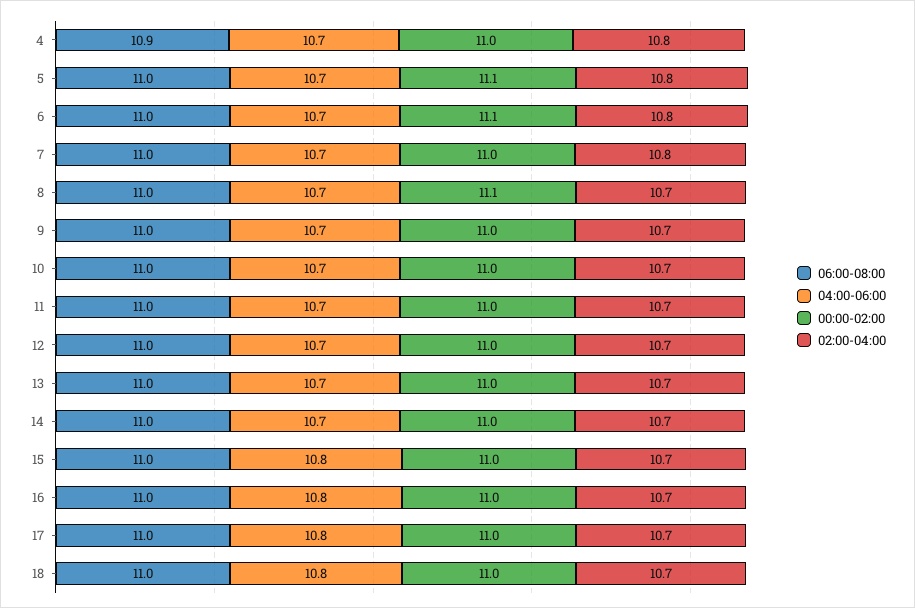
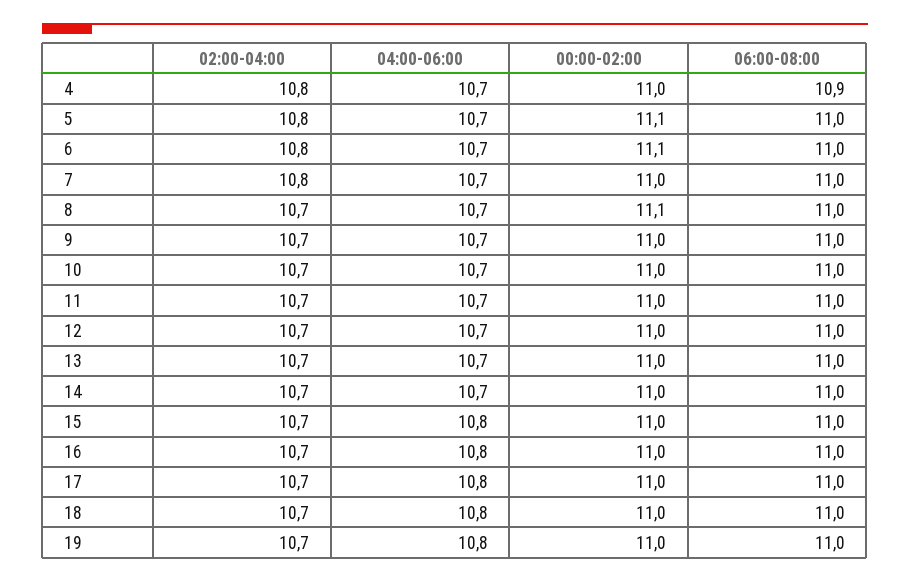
02:00-04:00, 19: none -> 10.7
04:00-06:00, 19: none -> 10.8
00:00-02:00, 19: none -> 11
06:00-08:00, 19: none -> 11

